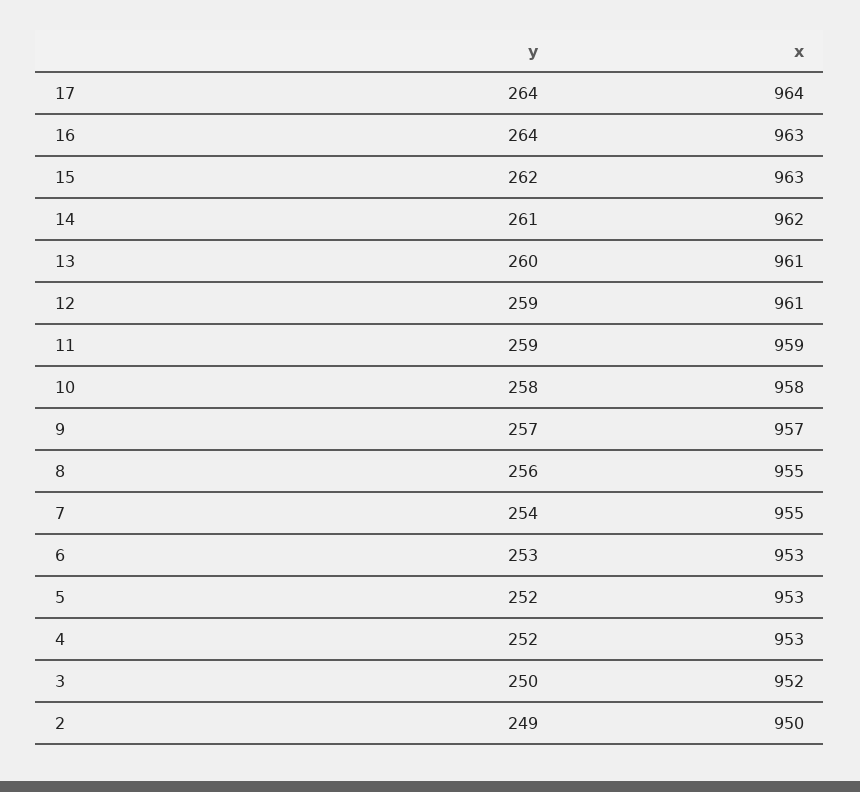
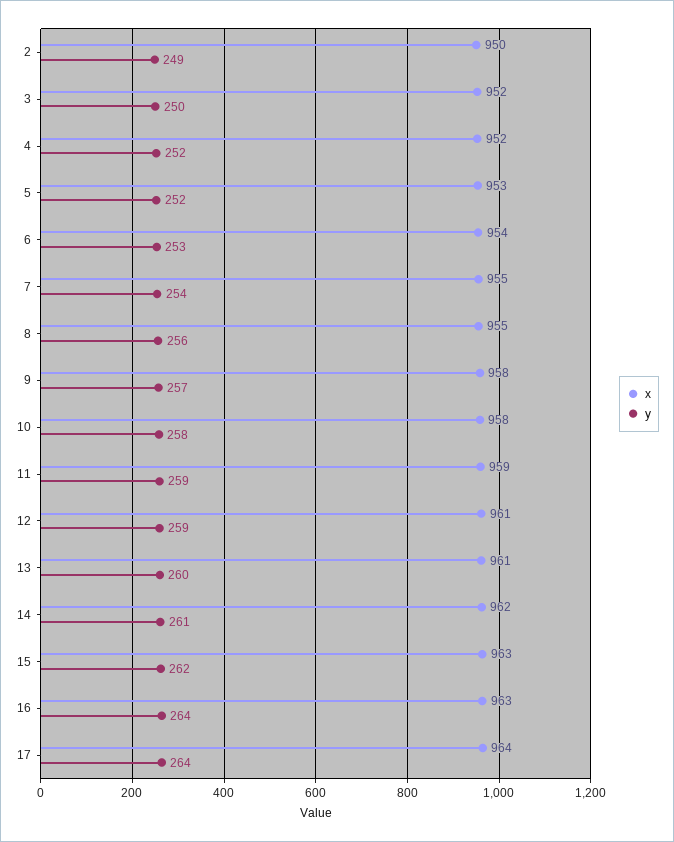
x, 9: 957 -> 958
x, 6: 953 -> 954
x, 4: 953 -> 952

